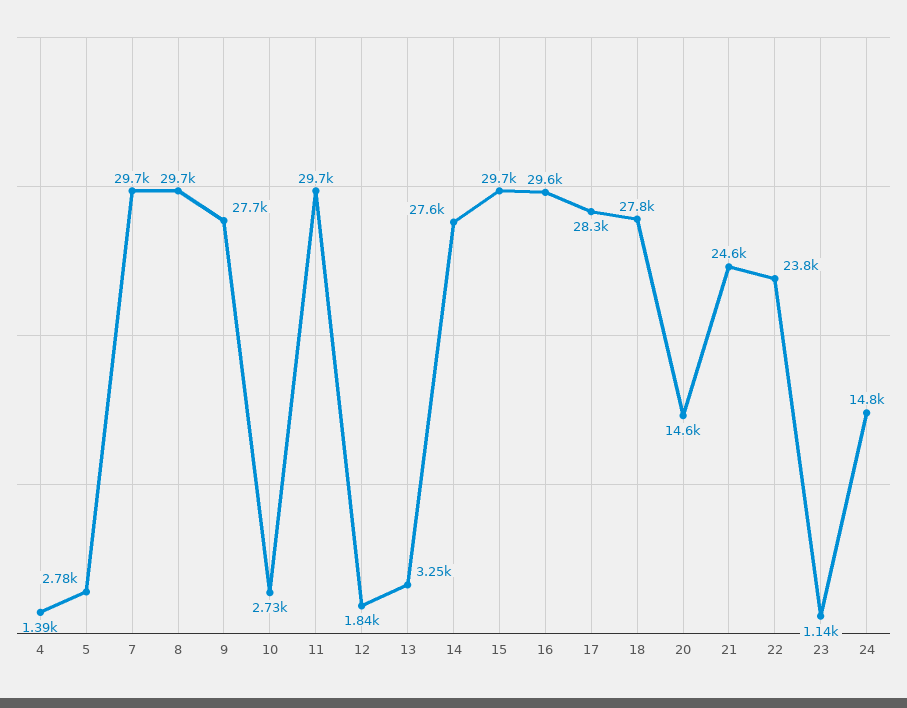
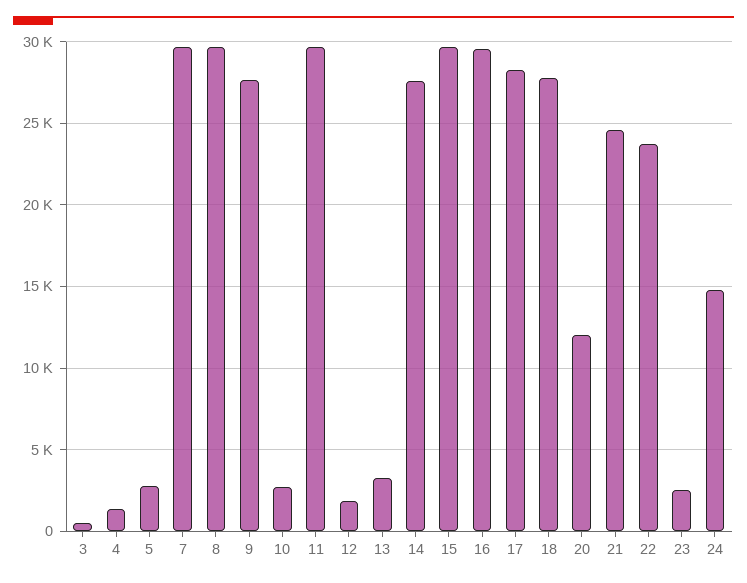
20: 14600 -> 12000
23: 1140 -> 2500
3: none -> 500

